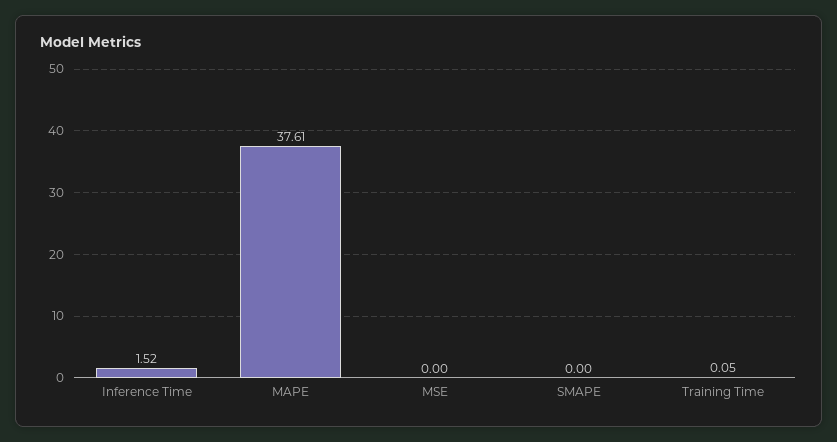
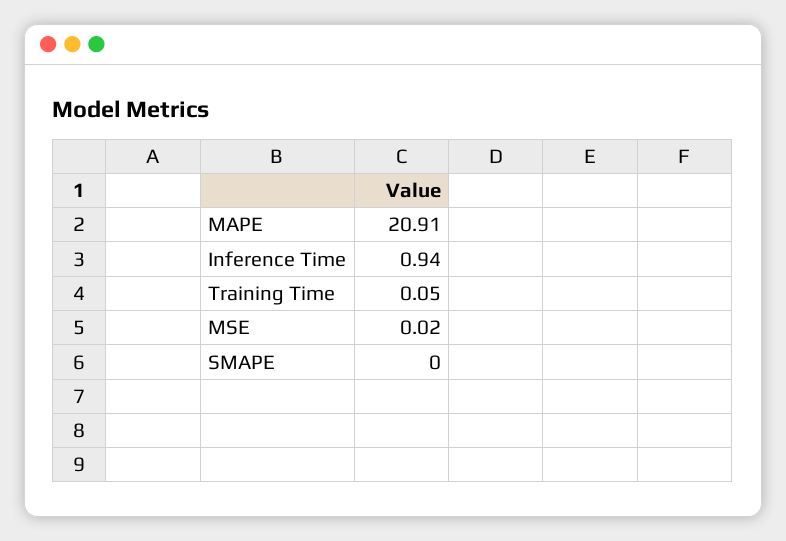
Inference Time: 1.52 -> 0.94
MAPE: 37.61 -> 20.91
MSE: 0 -> 0.02

